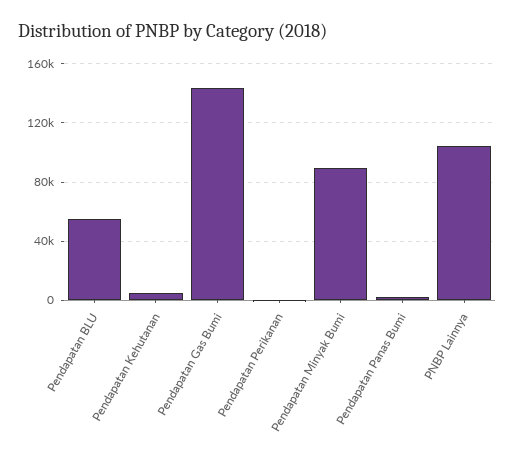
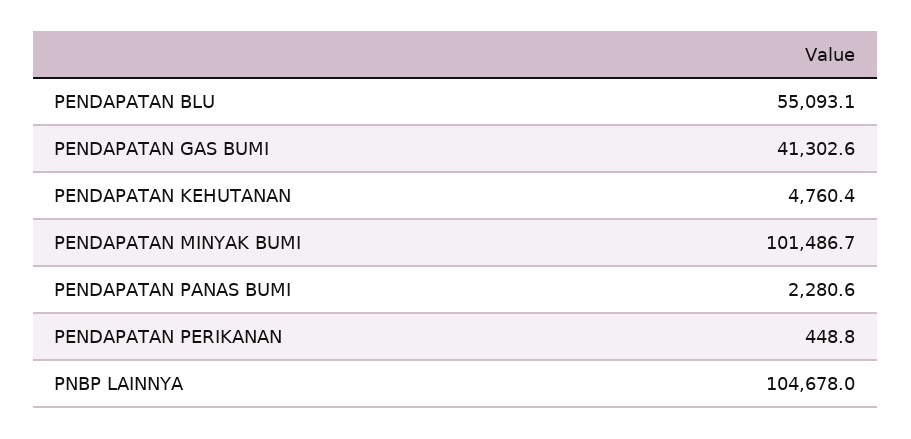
Pendapatan Gas Bumi: 145000 -> 41302.6
Pendapatan Minyak Bumi: 90000 -> 101486.7

